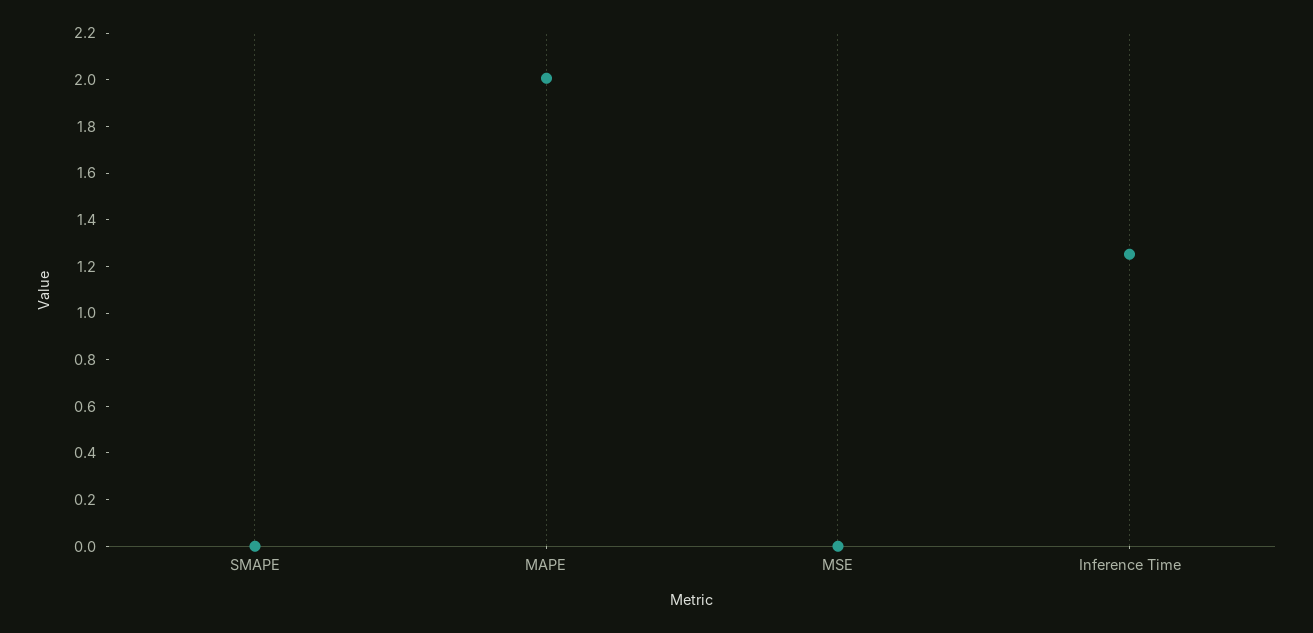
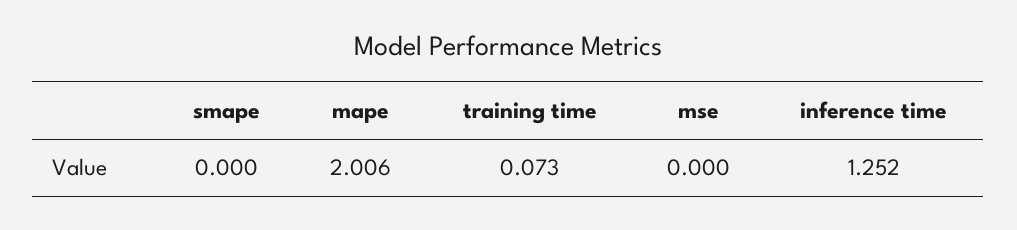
training time: none -> 0.073

